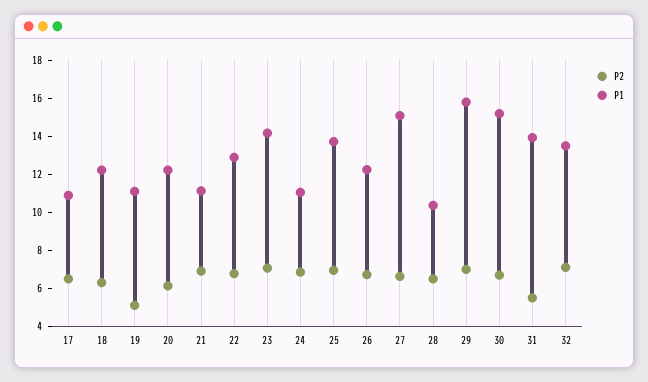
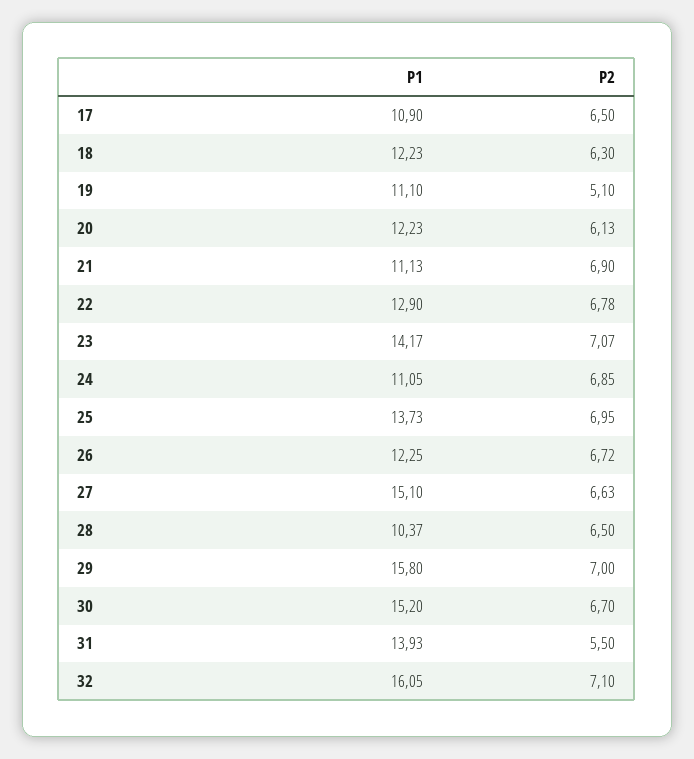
P1, 32: 13.5 -> 16.05

